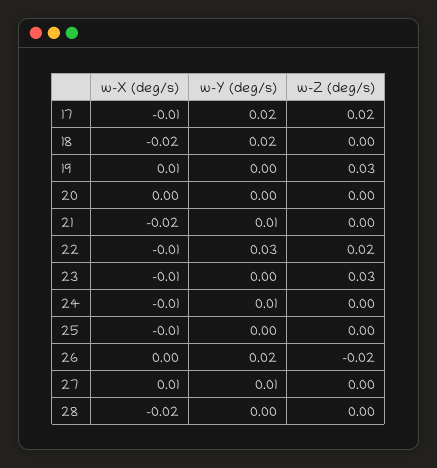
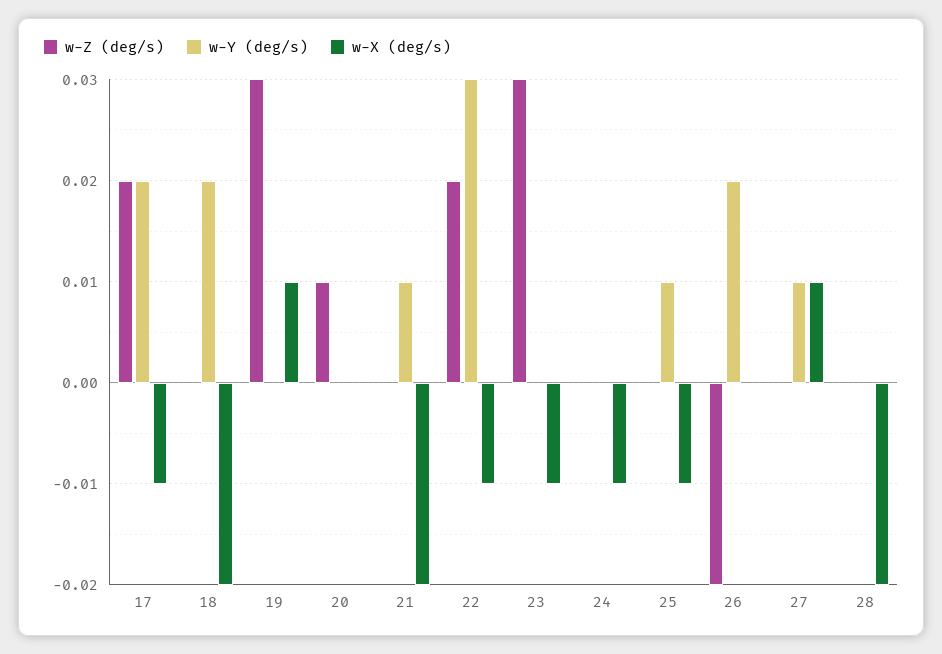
w-Z (deg/s), 20: 0 -> 0.01
w-Y (deg/s), 24: 0.01 -> 0
w-Y (deg/s), 25: 0 -> 0.01

